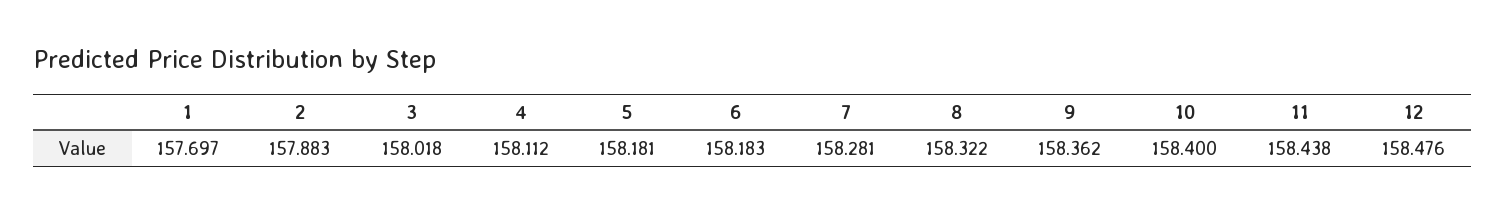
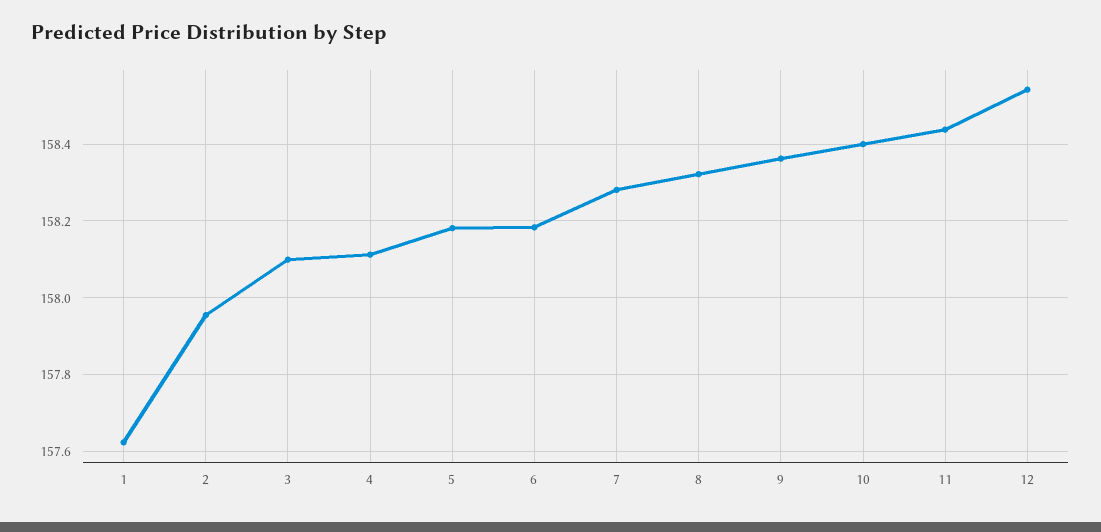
1: 157.697 -> 157.62
2: 157.883 -> 157.96
3: 158.018 -> 158.1
12: 158.476 -> 158.54

